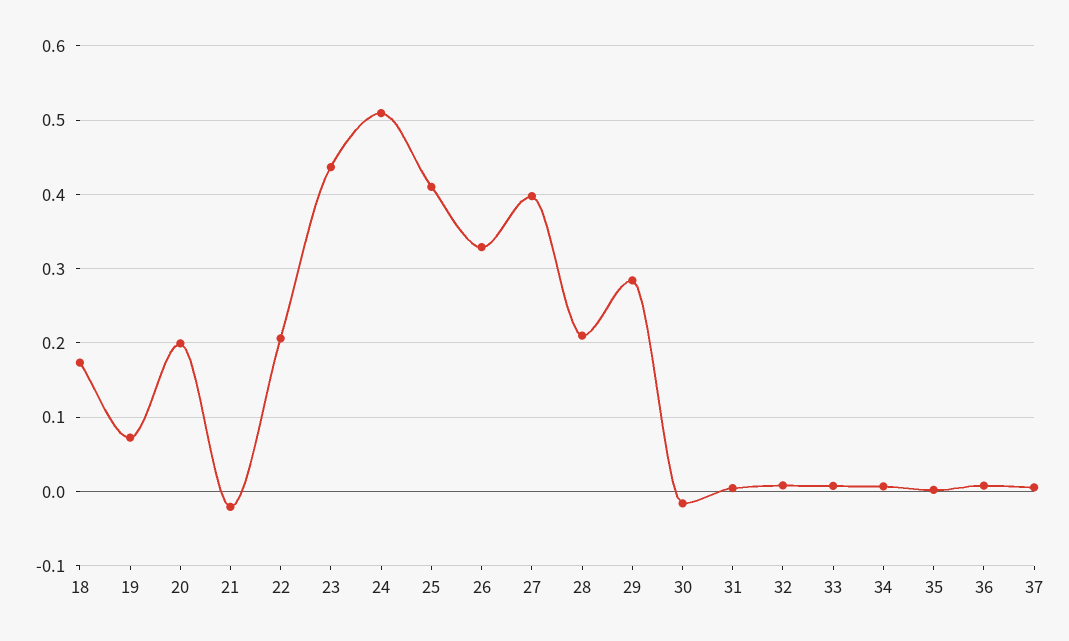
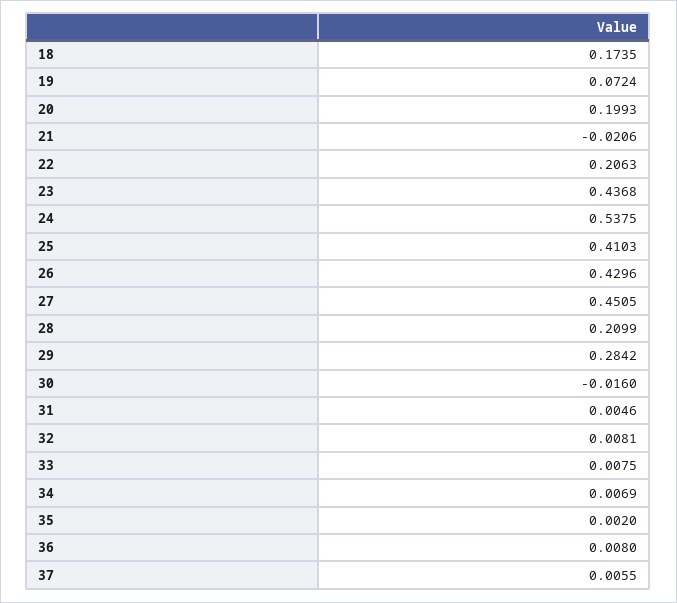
24: 0.51 -> 0.5375
26: 0.33 -> 0.4296
27: 0.4 -> 0.4505

